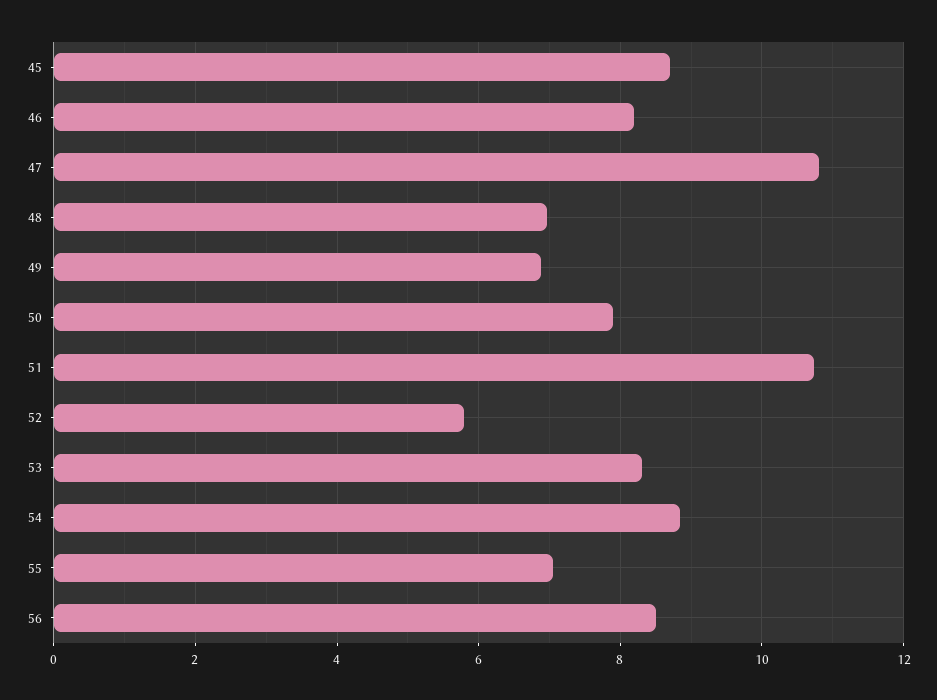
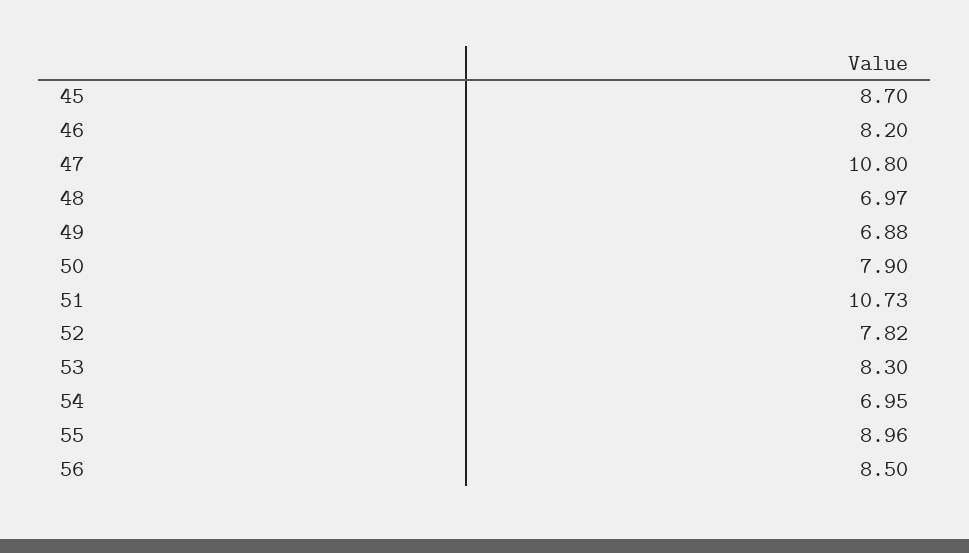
52: 5.8 -> 7.82
54: 8.8 -> 6.95
55: 7 -> 8.96

